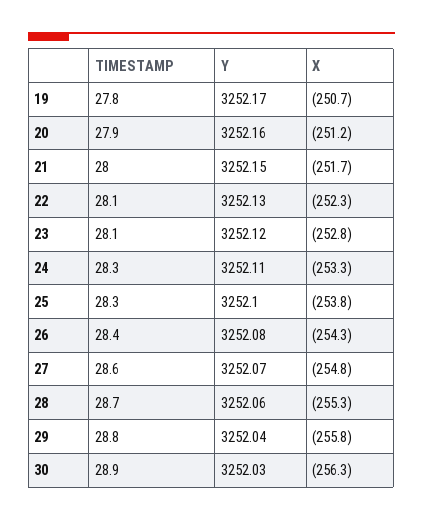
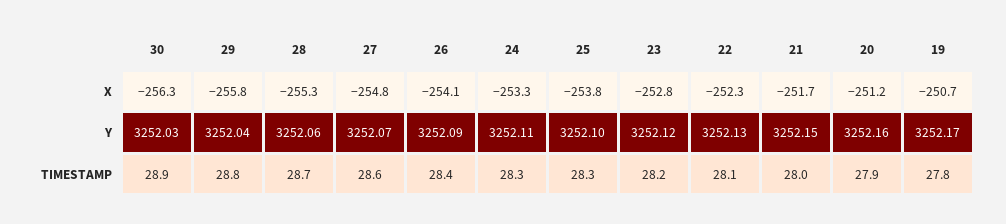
TIMESTAMP, 23: 28.1 -> 28.2
Y, 26: 3252.08 -> 3252.09
X, 26: -254.3 -> -254.1

